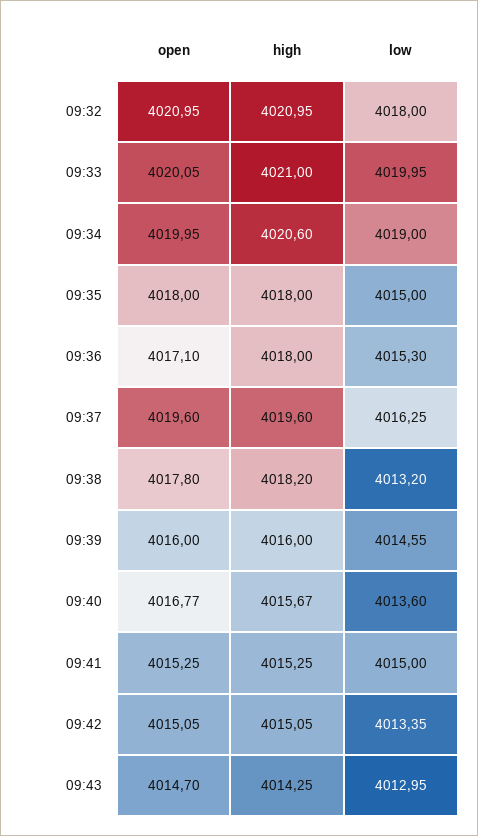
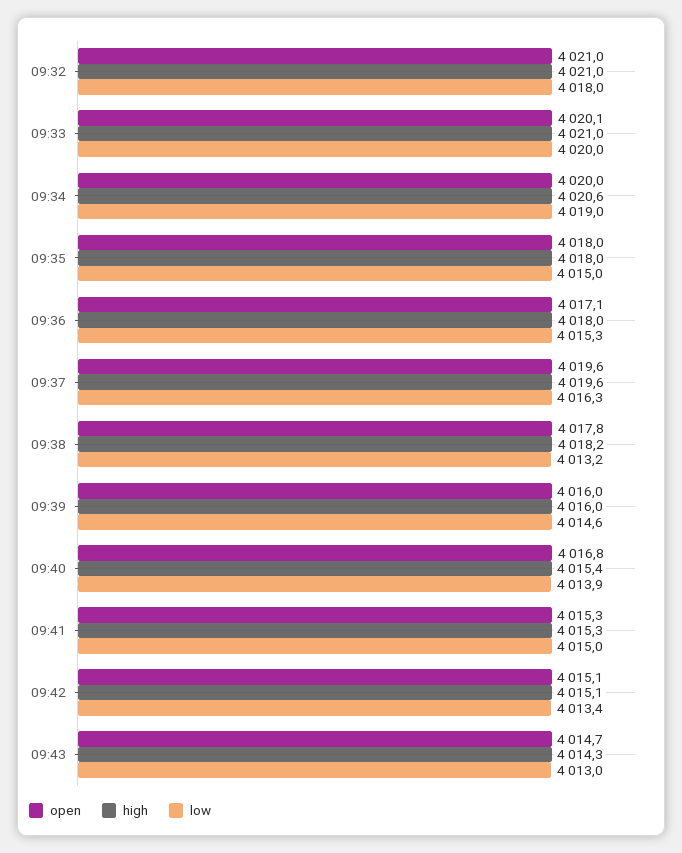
high, 09:40: 4015.67 -> 4015.4
low, 09:40: 4013.6 -> 4013.9

